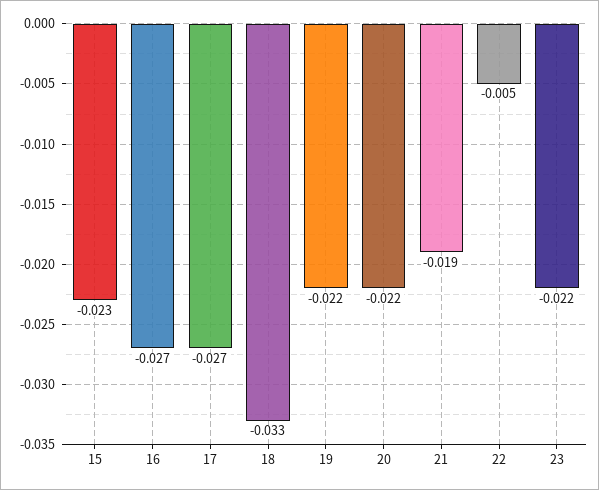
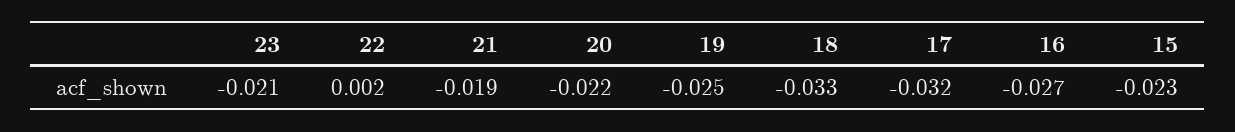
17: -0.027 -> -0.032
19: -0.022 -> -0.025
22: -0.005 -> 0.002
23: -0.022 -> -0.021

